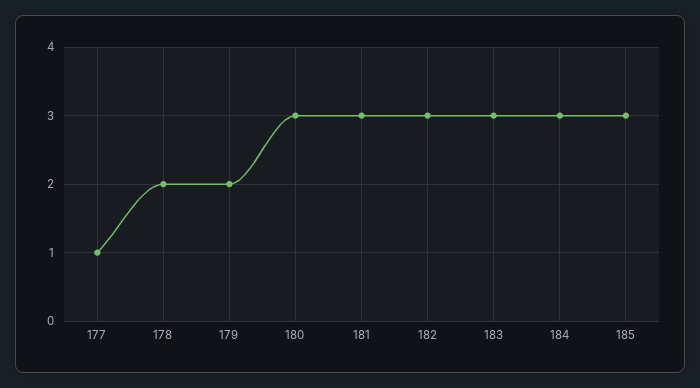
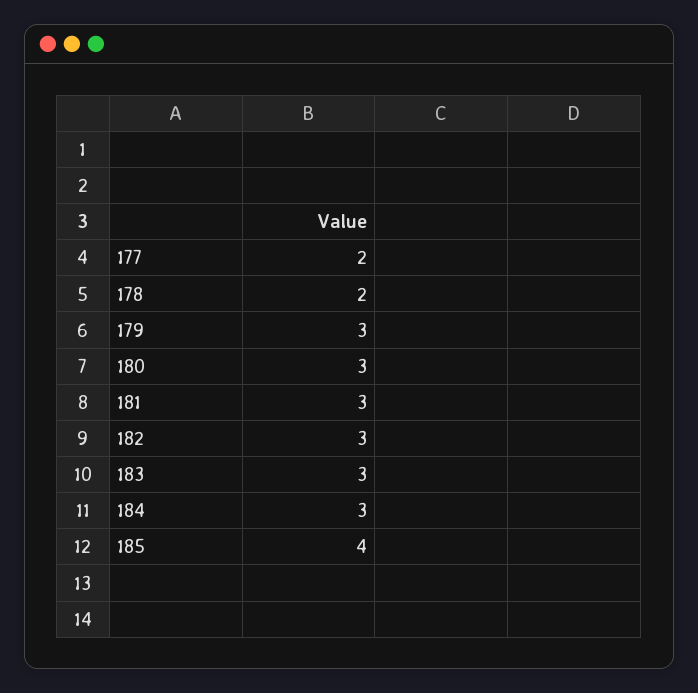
177: 1 -> 2
179: 2 -> 3
185: 3 -> 4

